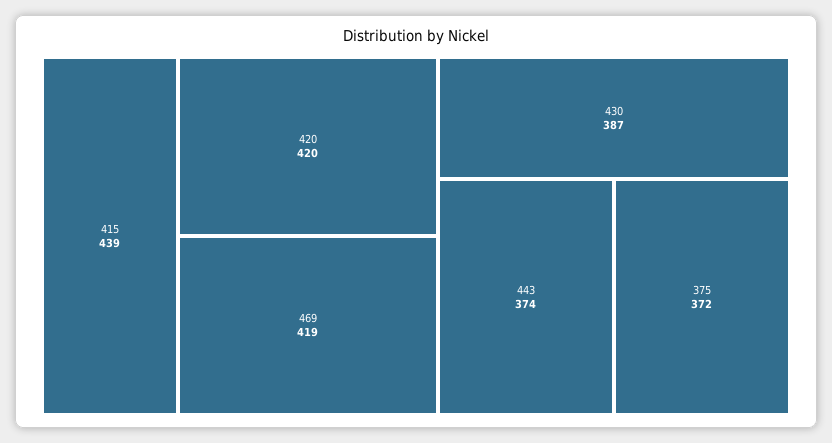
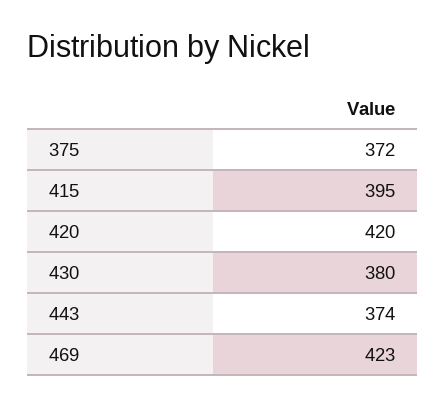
415: 439 -> 395
469: 419 -> 423
430: 387 -> 380

